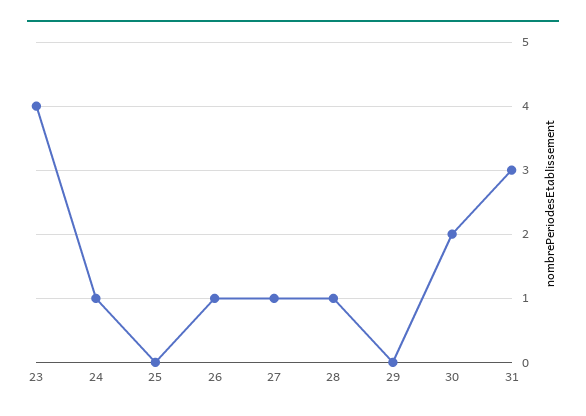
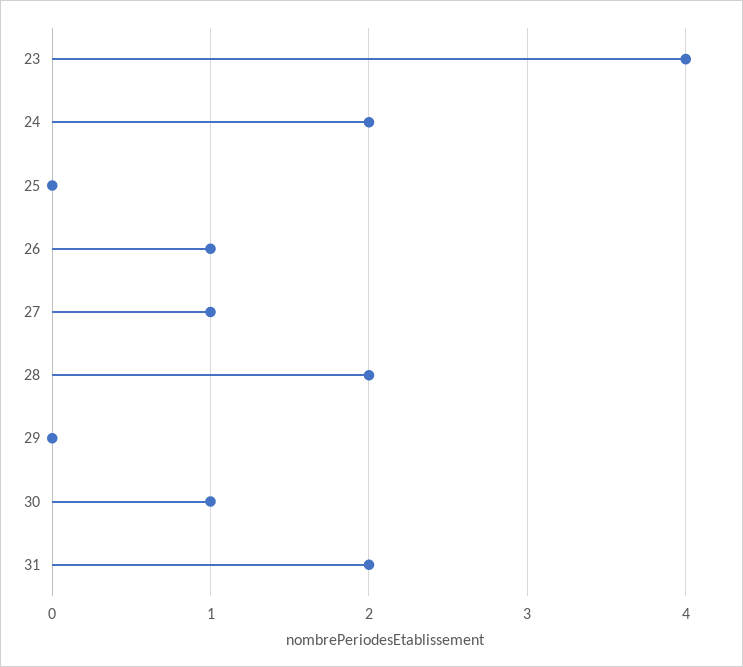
24: 1 -> 2
28: 1 -> 2
30: 2 -> 1
31: 3 -> 2

